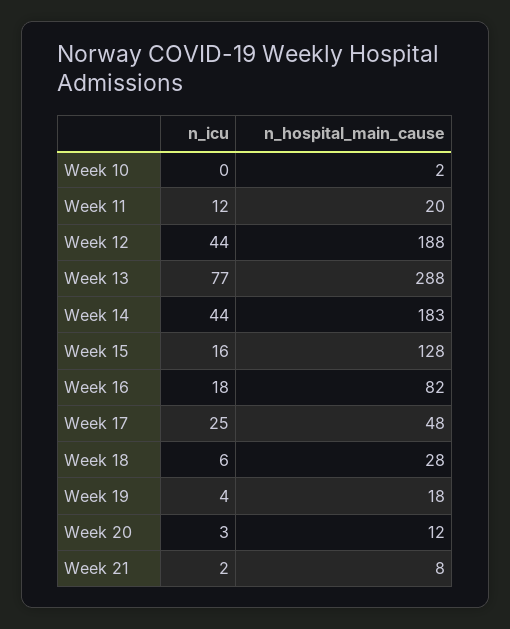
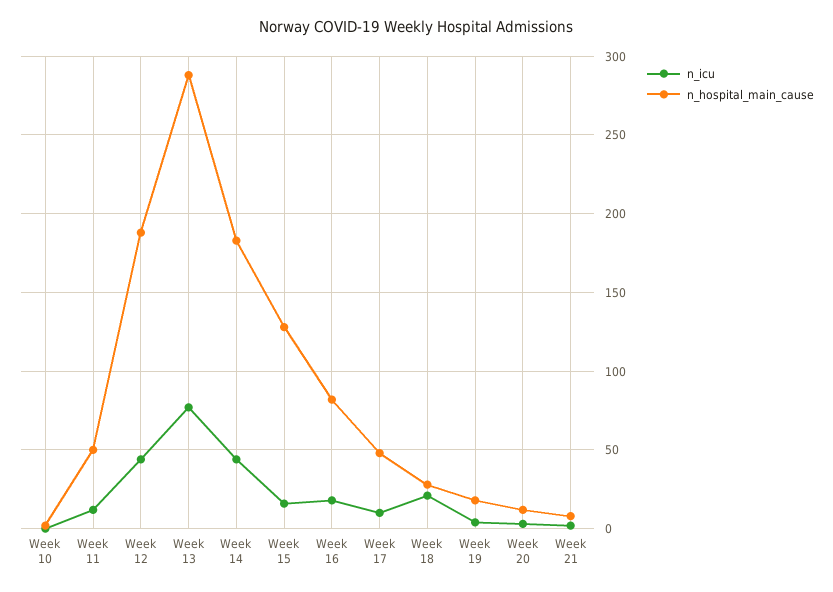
n_hospital_main_cause, Week 11: 20 -> 50
n_icu, Week 17: 25 -> 10
n_icu, Week 18: 6 -> 20

